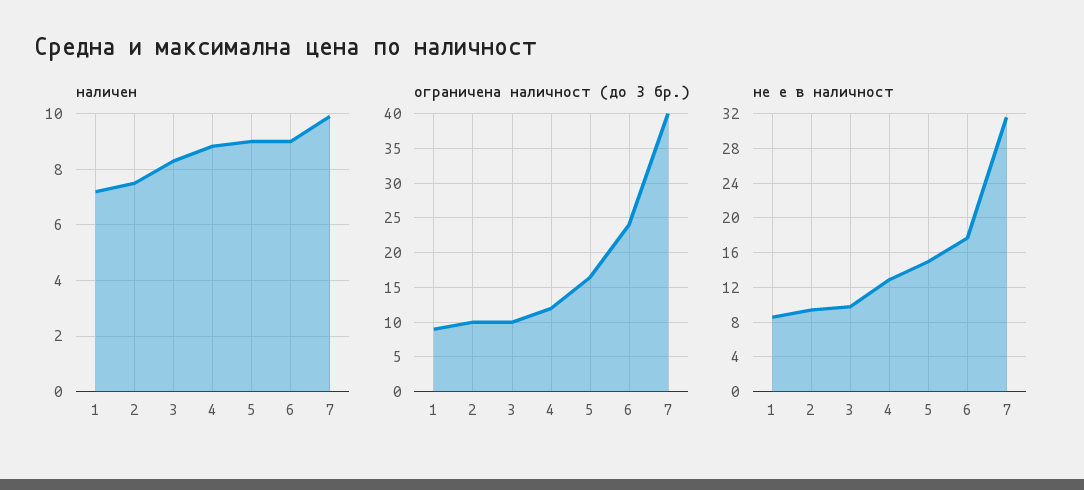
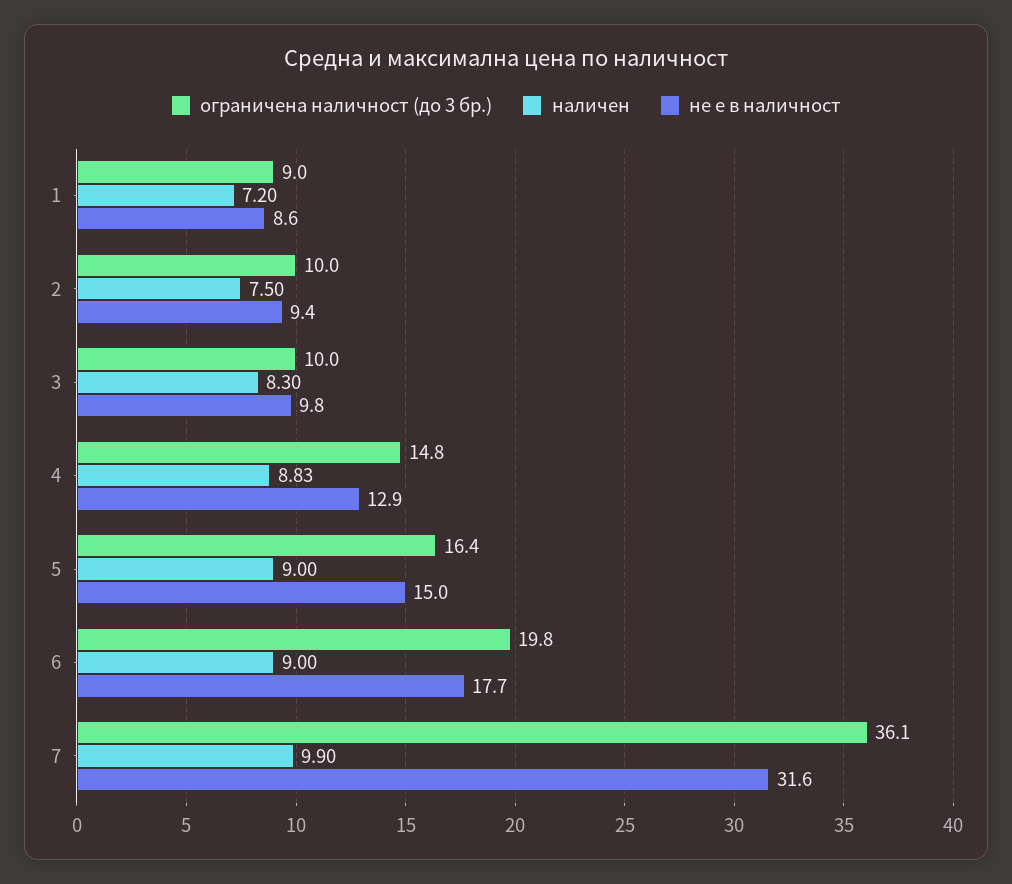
ограничена наличност (до 3 бр.), 4: 12 -> 14.8
ограничена наличност (до 3 бр.), 6: 24 -> 19.8
ограничена наличност (до 3 бр.), 7: 40 -> 36.1

